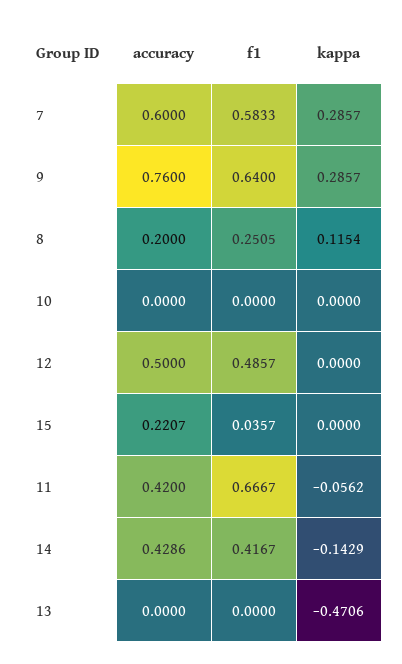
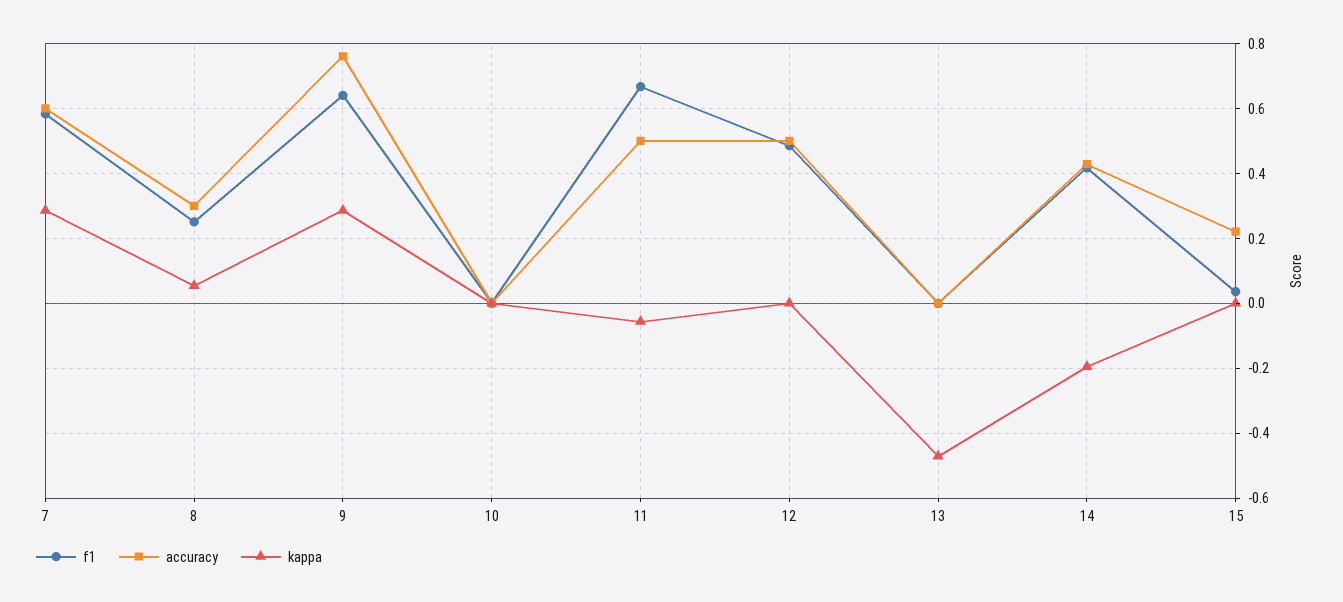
accuracy, 8: 0.2 -> 0.3
kappa, 8: 0.1154 -> 0.06
accuracy, 11: 0.42 -> 0.5
kappa, 14: -0.1429 -> -0.2

